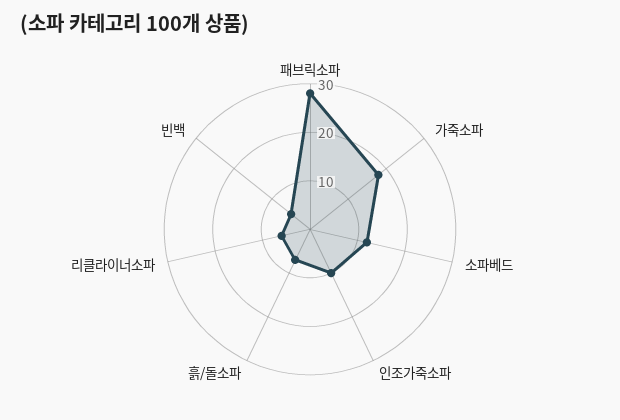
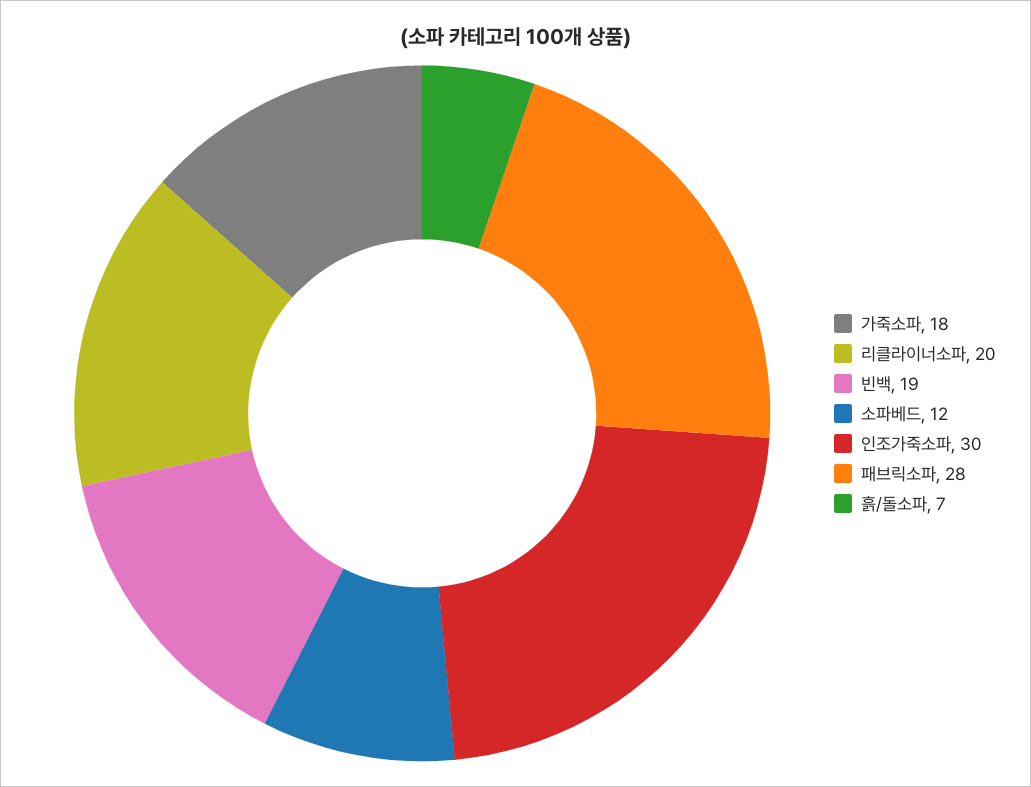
인조가죽소파: 10 -> 30
리클라이너소파: 5 -> 20
빈백: 5 -> 19

